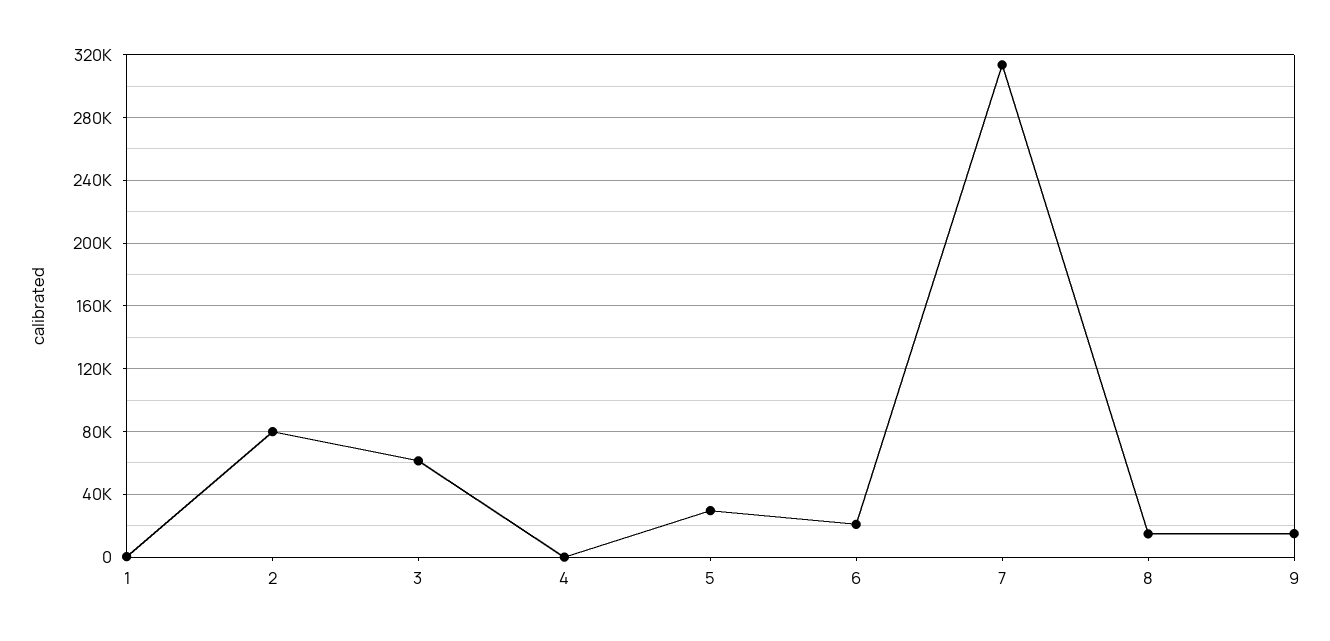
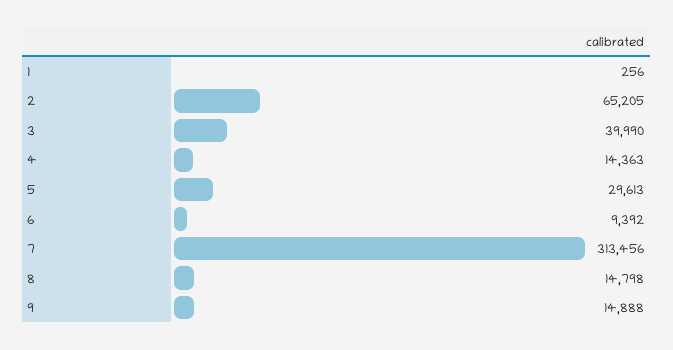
2: 80000 -> 65205
3: 60000 -> 39990
4: 0 -> 14363
6: 20000 -> 9392

